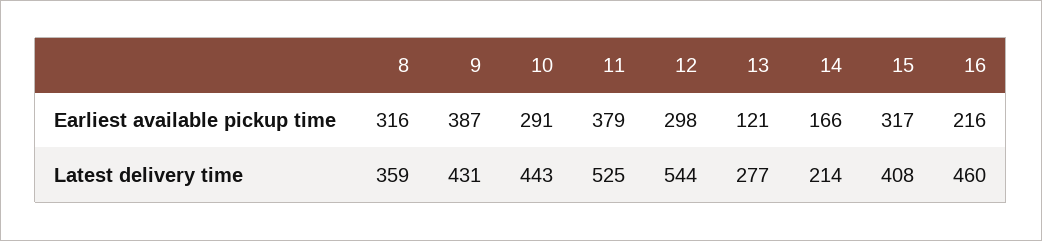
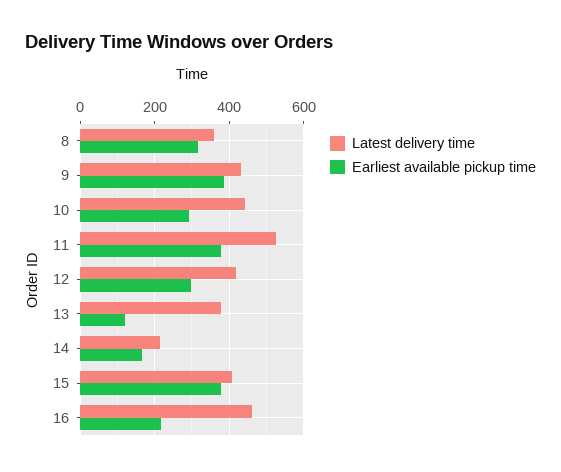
Earliest available pickup time, 15: 317 -> 380
Latest delivery time, 12: 544 -> 420
Latest delivery time, 13: 277 -> 380

